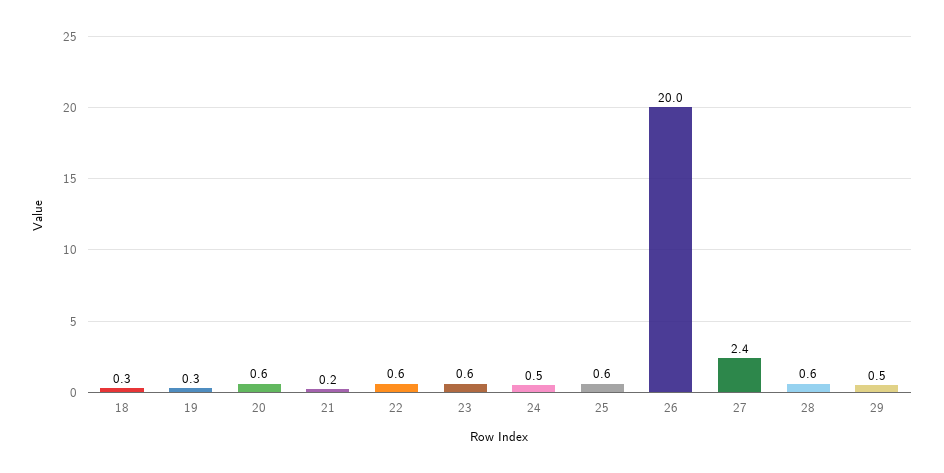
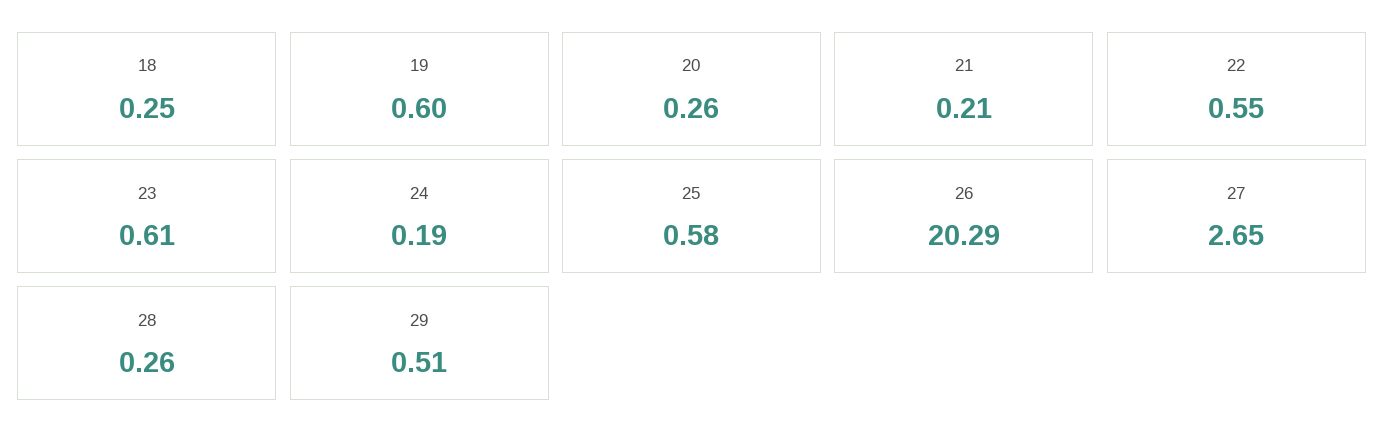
19: 0.3 -> 0.6
20: 0.6 -> 0.26
24: 0.5 -> 0.19
26: 20 -> 20.29
27: 2.4 -> 2.65
28: 0.6 -> 0.26

